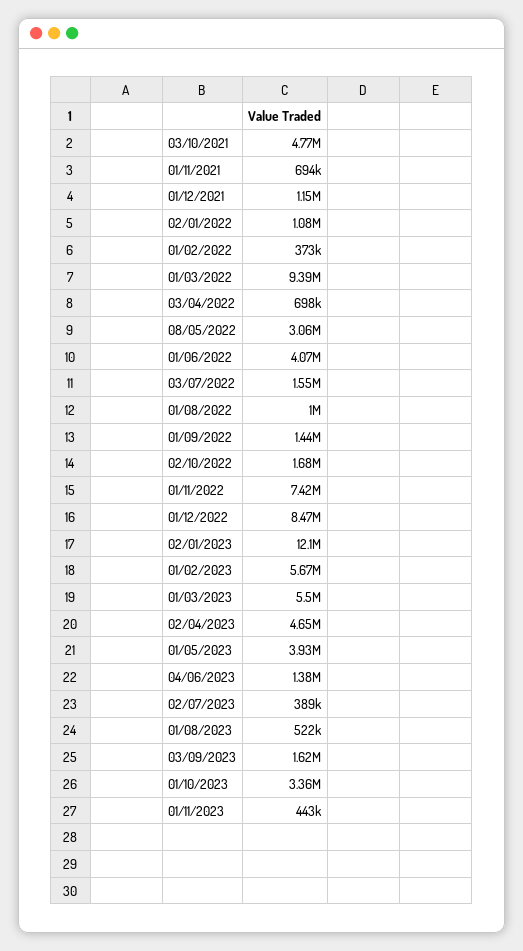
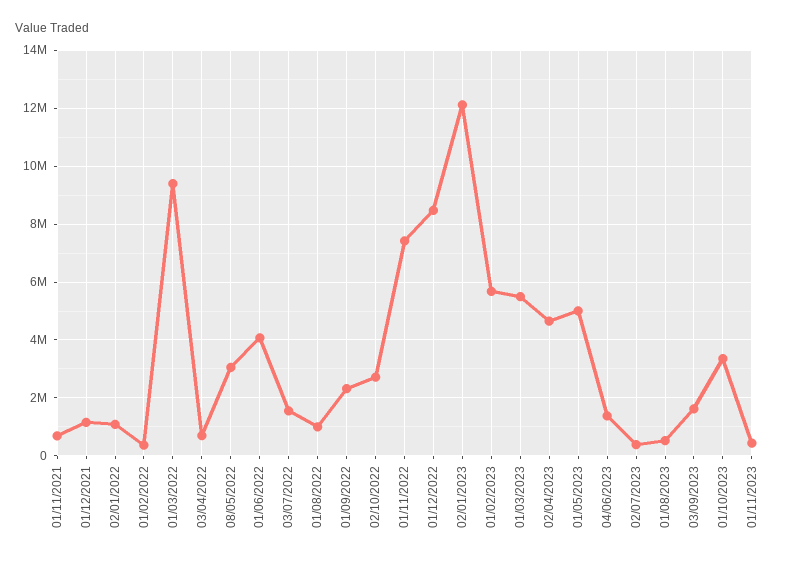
03/10/2021: 4770000 -> none
01/09/2022: 1440000 -> 2250000
02/10/2022: 1680000 -> 2750000
01/05/2023: 3930000 -> 5000000

